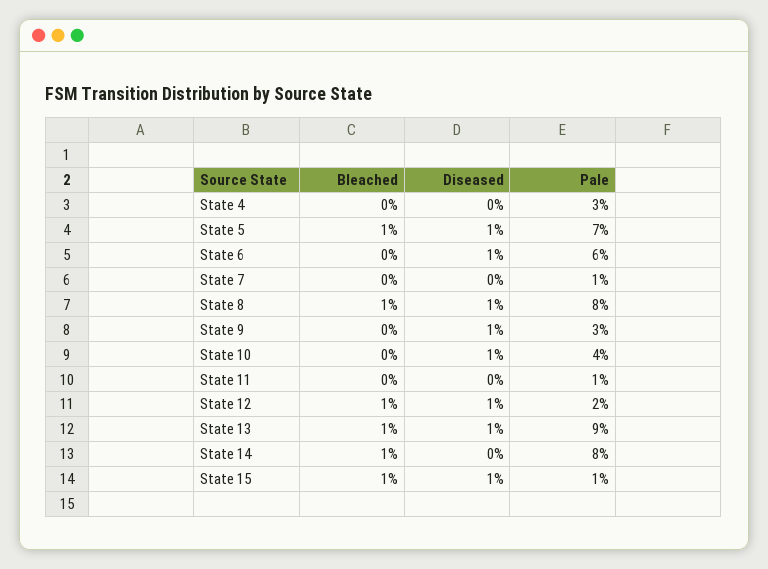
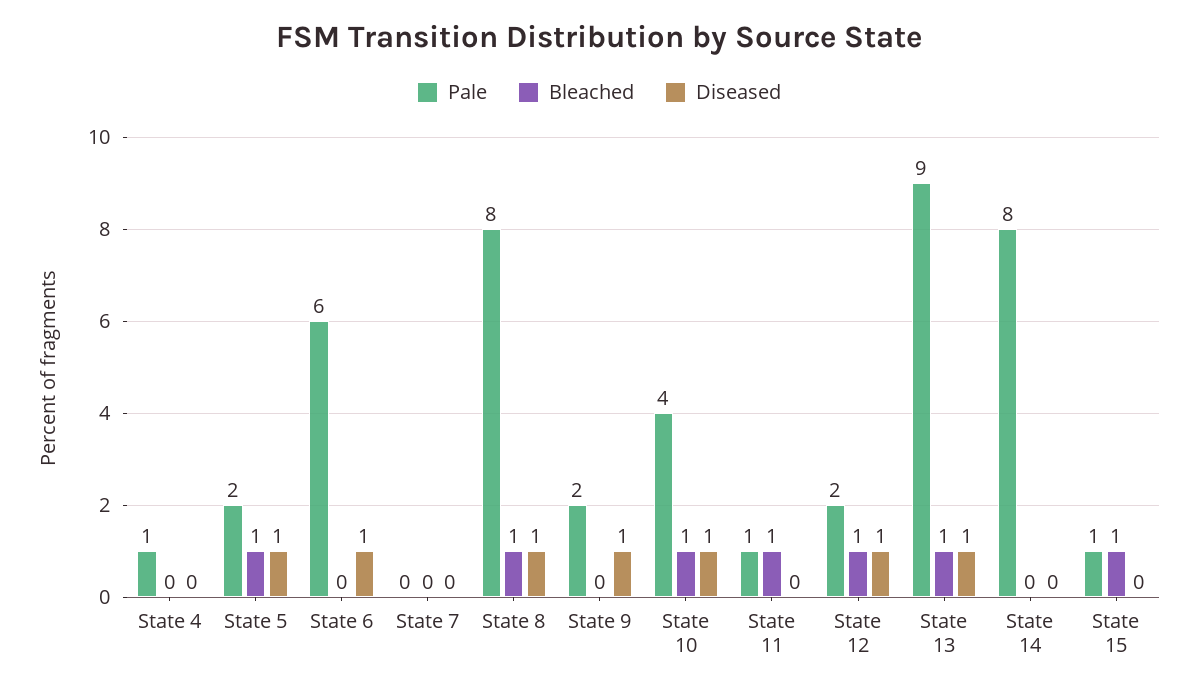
Pale, State 4: 3 -> 1
Pale, State 5: 7 -> 2
Pale, State 7: 1 -> 0
Pale, State 9: 3 -> 2
Bleached, State 10: 0 -> 1
Bleached, State 11: 0 -> 1
Bleached, State 14: 1 -> 0
Diseased, State 15: 1 -> 0

